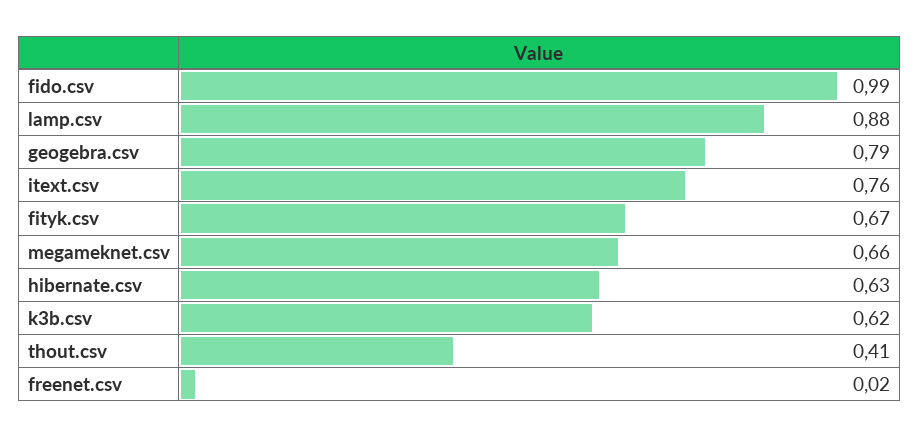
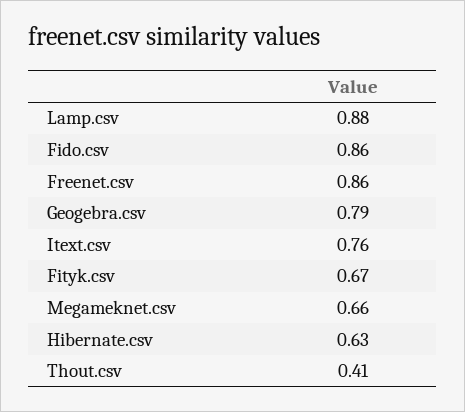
fido.csv: 0.99 -> 0.86
k3b.csv: 0.62 -> none
freenet.csv: 0.02 -> 0.86

